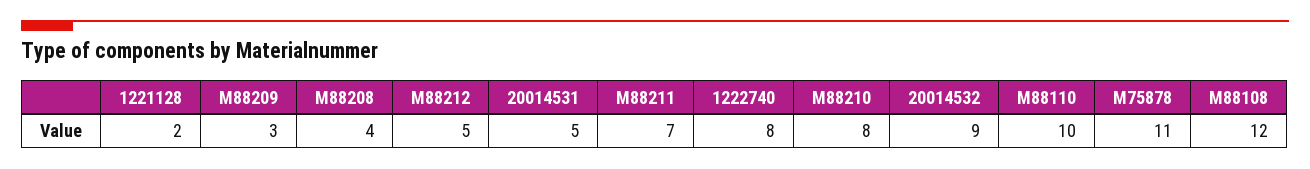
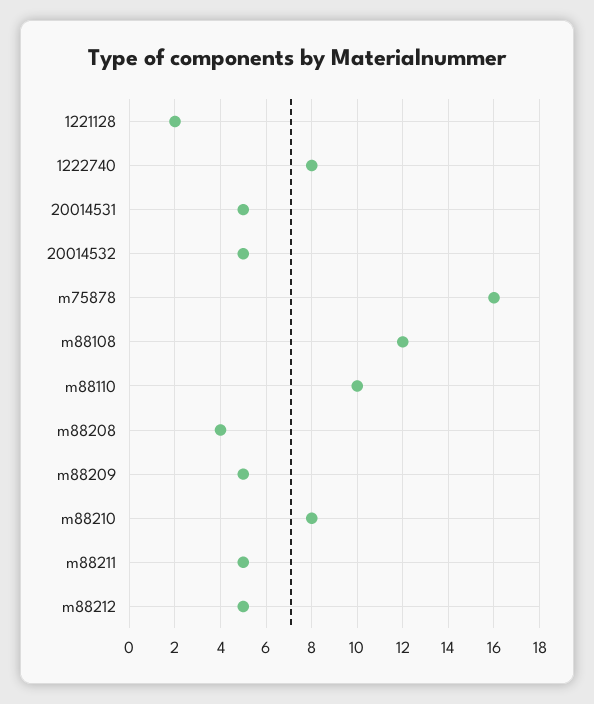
M88209: 3 -> 5
M88211: 7 -> 5
20014532: 9 -> 5
M75878: 11 -> 16

